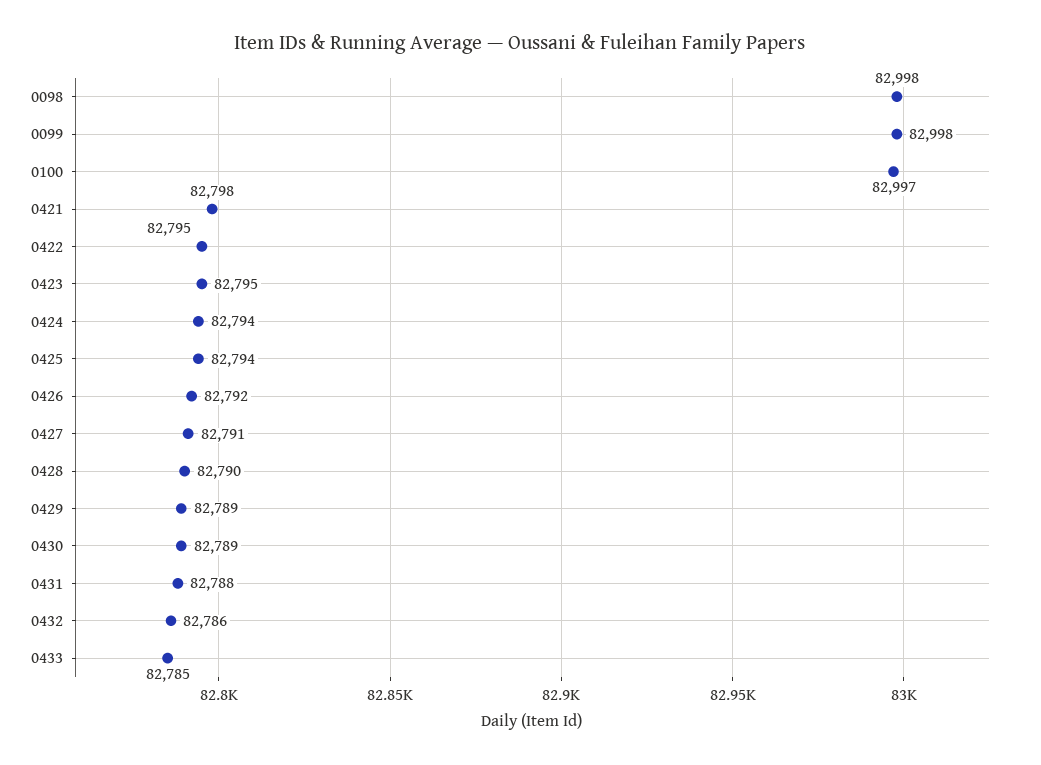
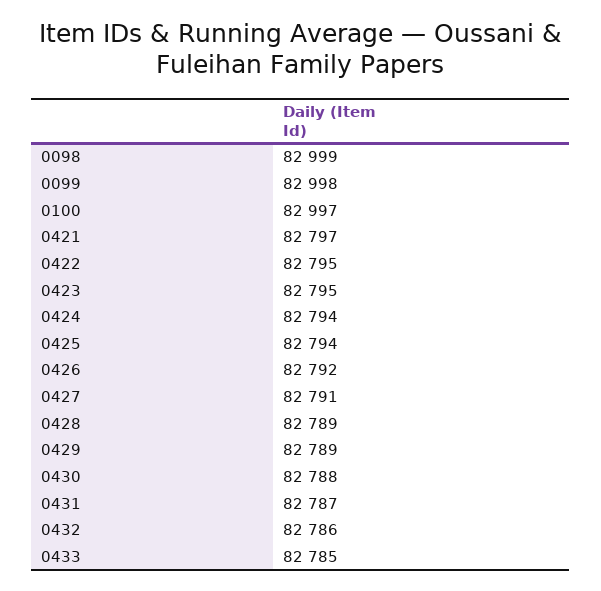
0098: 82998 -> 82999
0421: 82798 -> 82797
0428: 82790 -> 82789
0430: 82789 -> 82788
0431: 82788 -> 82787

